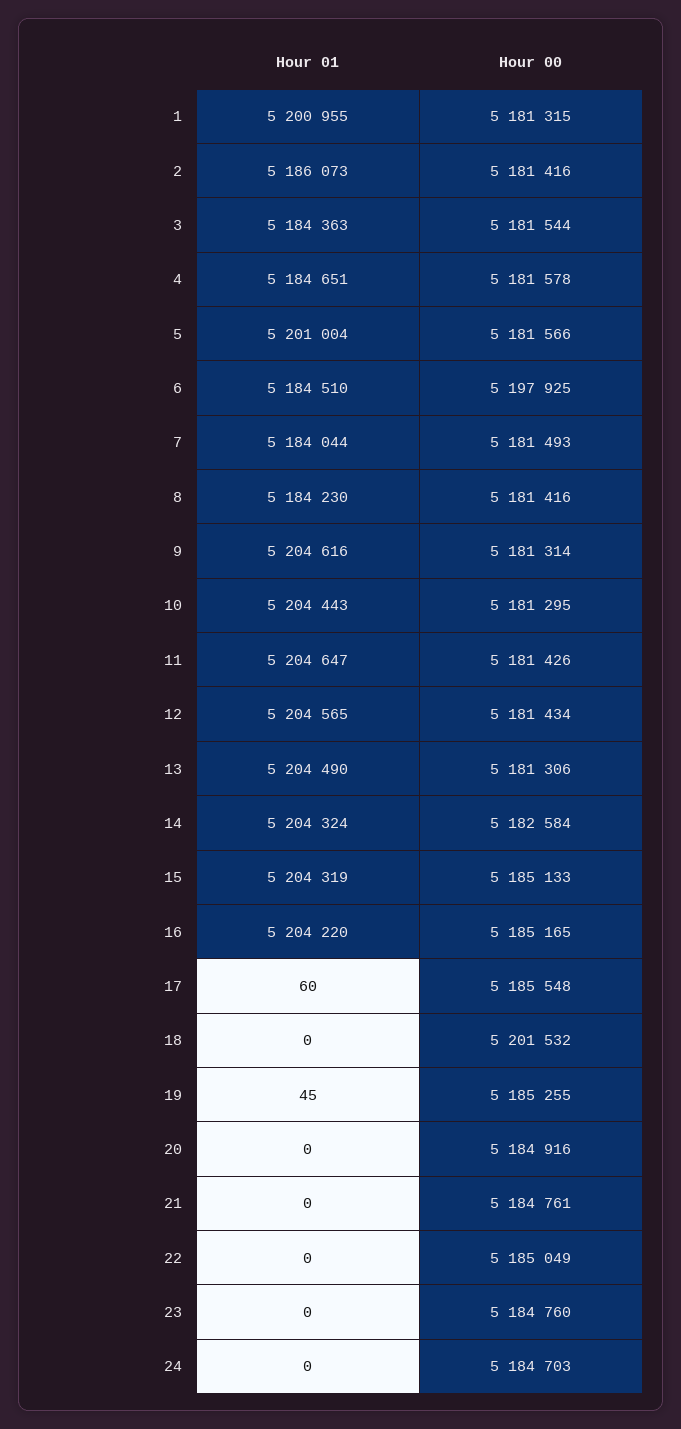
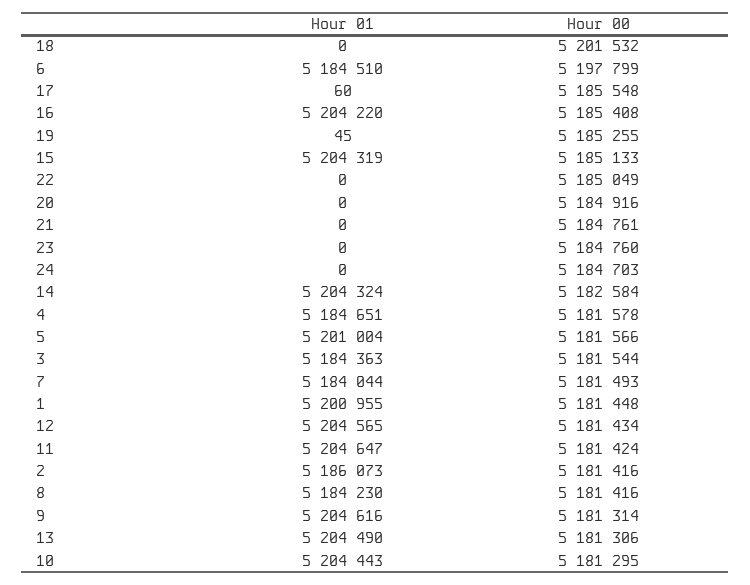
Hour 00, 1: 5181315 -> 5181448
Hour 00, 6: 5197925 -> 5197799
Hour 00, 11: 5181426 -> 5181424
Hour 00, 16: 5185165 -> 5185408

